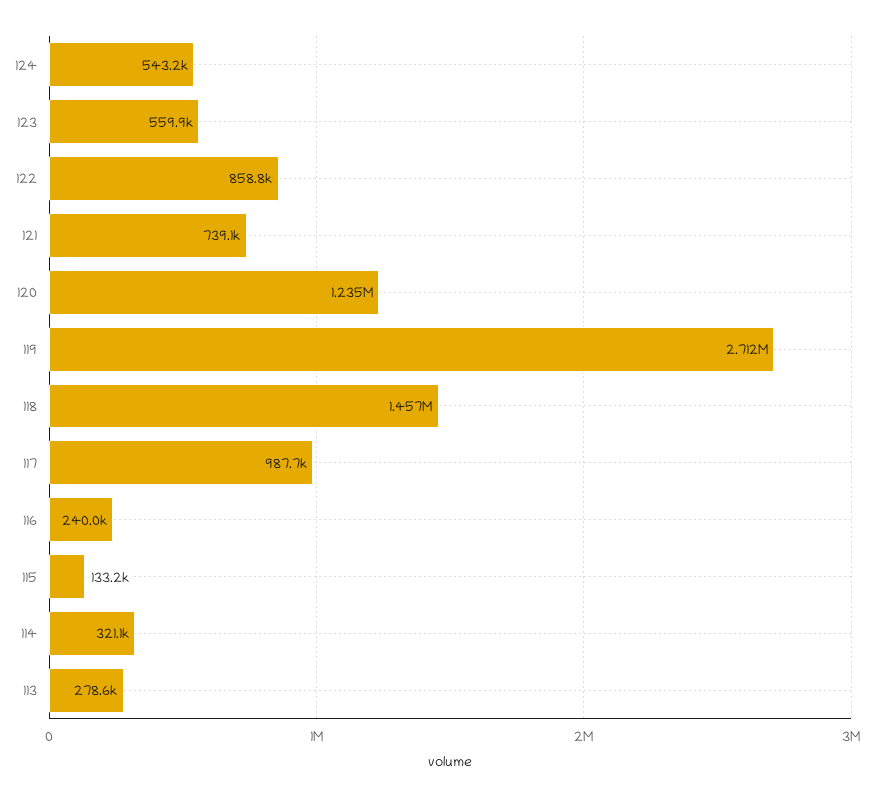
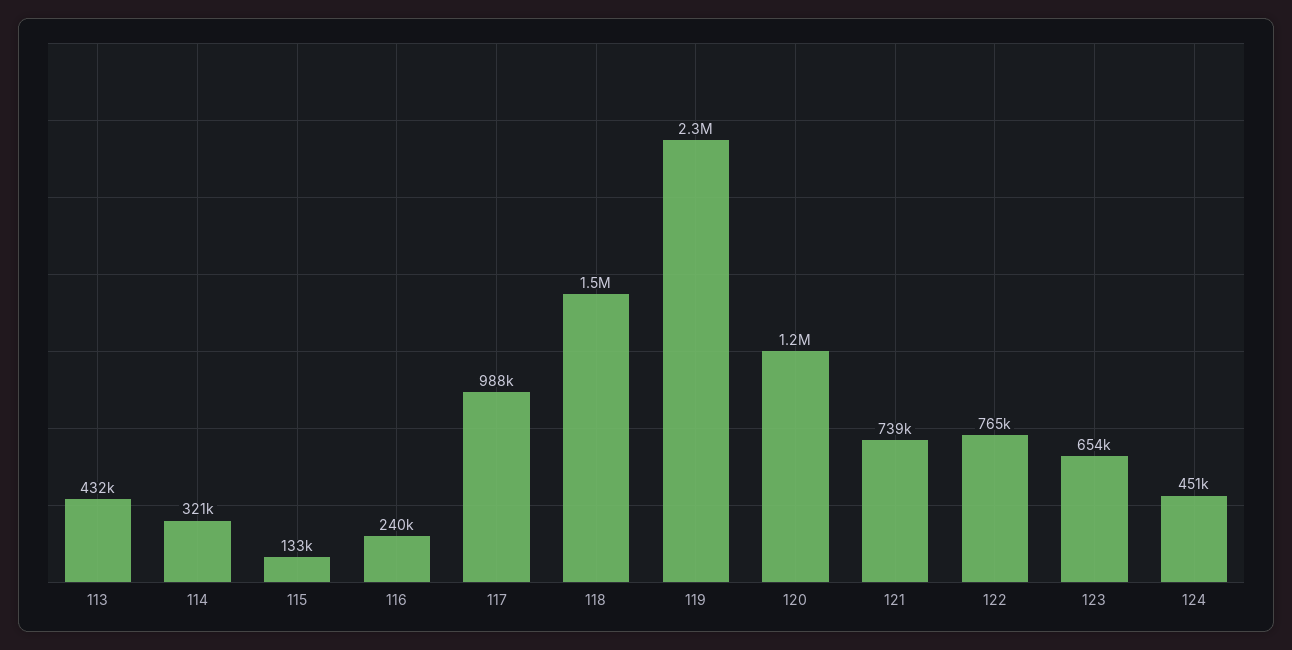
124: 543200 -> 451000
123: 559900 -> 654000
122: 858800 -> 765000
119: 2712000 -> 2300000
113: 278600 -> 432000

